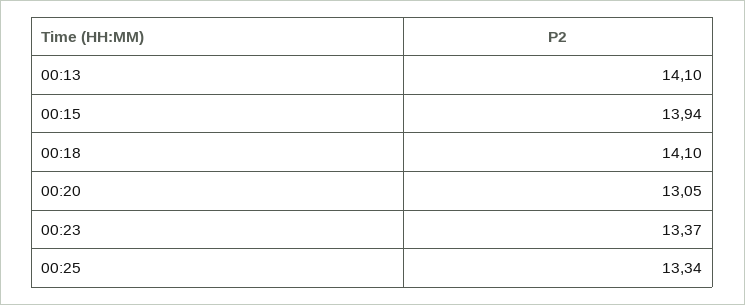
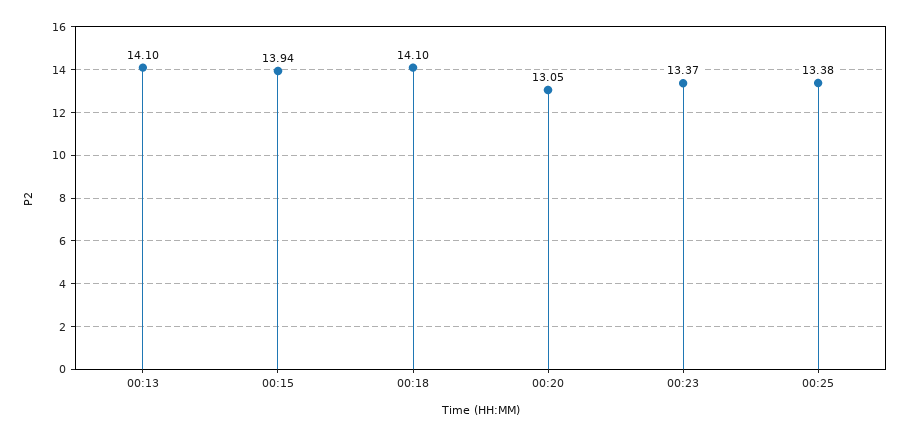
00:25: 13.34 -> 13.38

